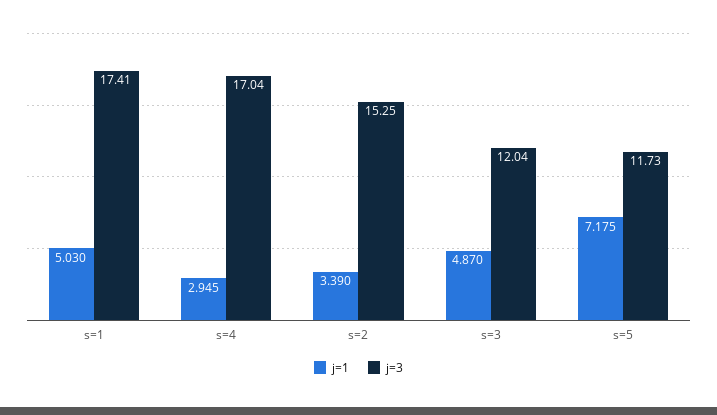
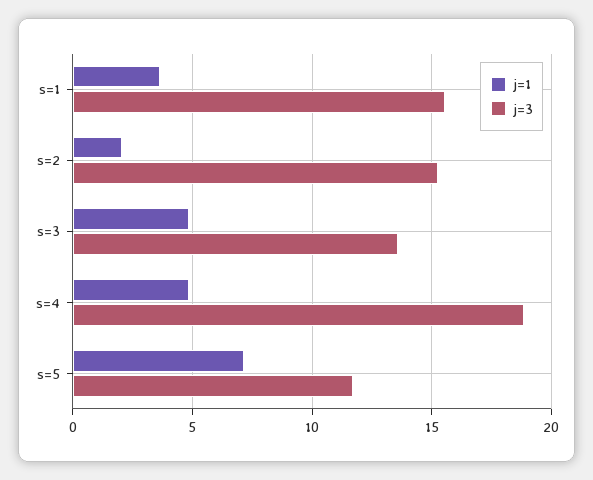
j=1, s=1: 5.03 -> 3.5
j=3, s=1: 17.41 -> 15.5
j=1, s=4: 2.945 -> 5
j=3, s=4: 17.04 -> 19
j=1, s=2: 3.39 -> 2
j=3, s=3: 12.04 -> 13.5

